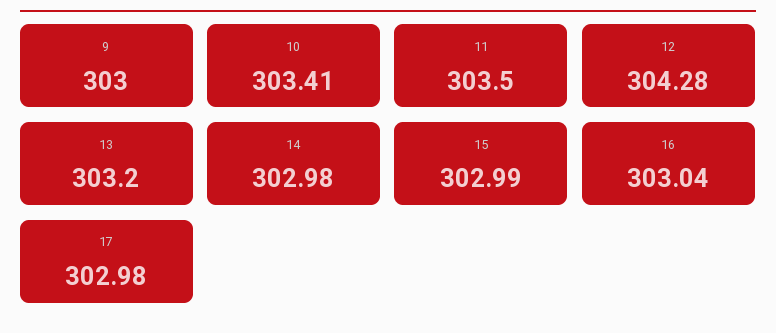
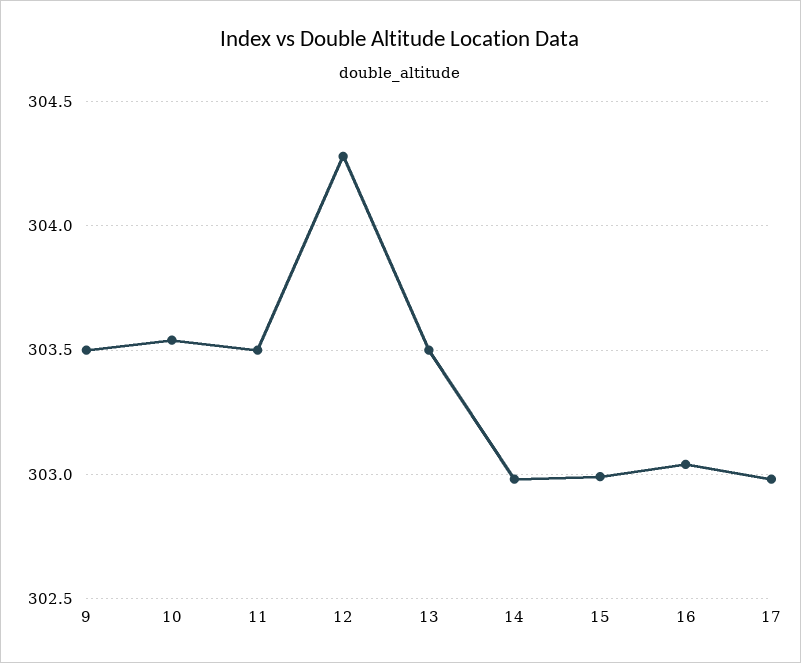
9: 303 -> 303.5
10: 303.41 -> 303.55
13: 303.2 -> 303.5

